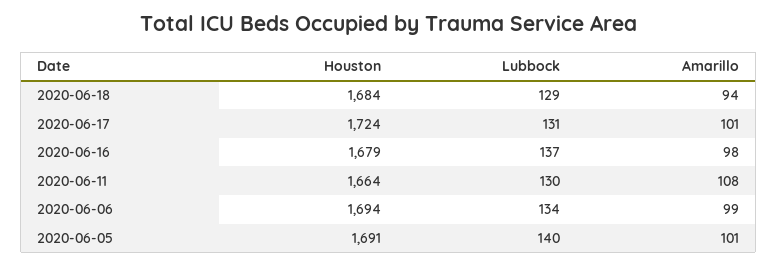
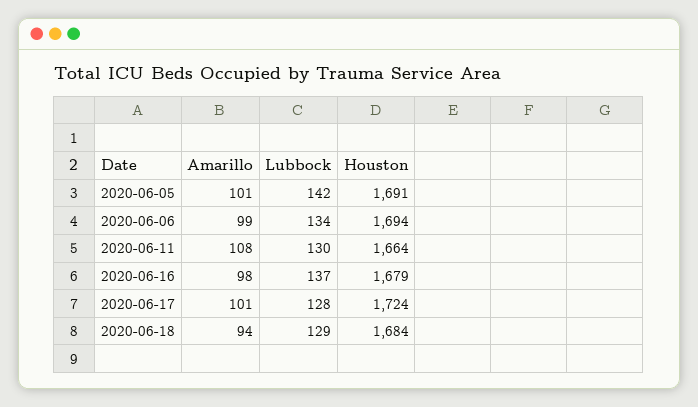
Lubbock, 2020-06-17: 131 -> 128
Lubbock, 2020-06-05: 140 -> 142

